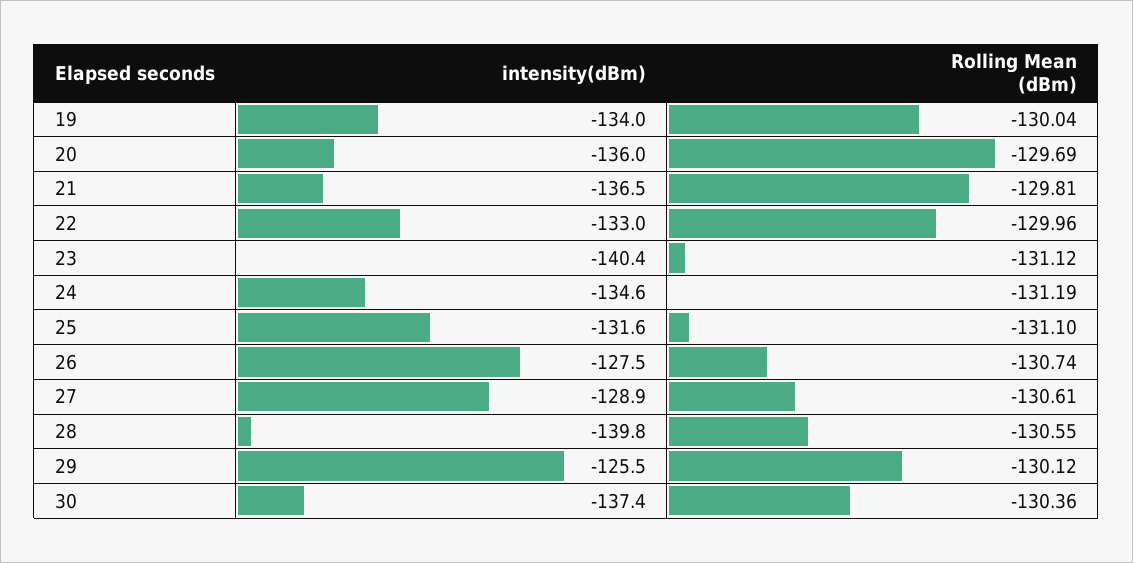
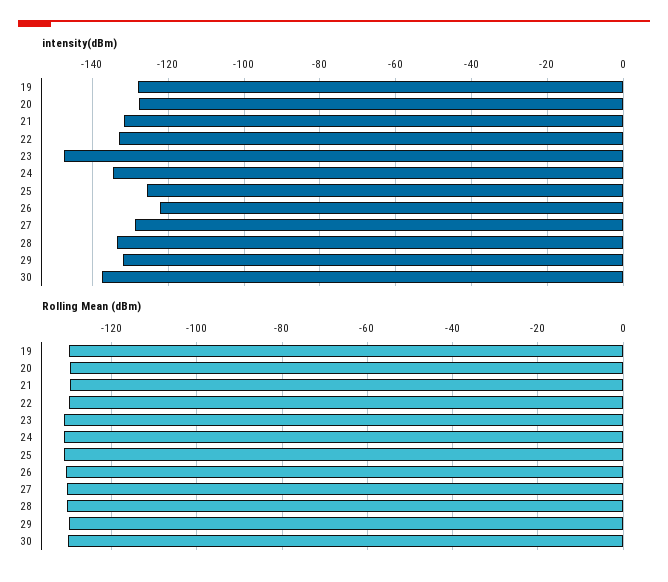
intensity(dBm), 19: -134 -> -128
intensity(dBm), 20: -136 -> -128
intensity(dBm), 21: -136.5 -> -132
intensity(dBm), 23: -140.4 -> -148
intensity(dBm), 25: -131.6 -> -126
intensity(dBm), 26: -127.5 -> -122
intensity(dBm), 28: -139.8 -> -134
intensity(dBm), 29: -125.5 -> -132

